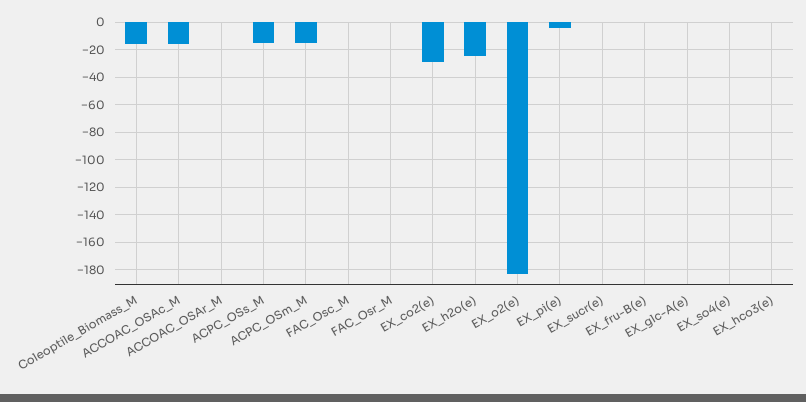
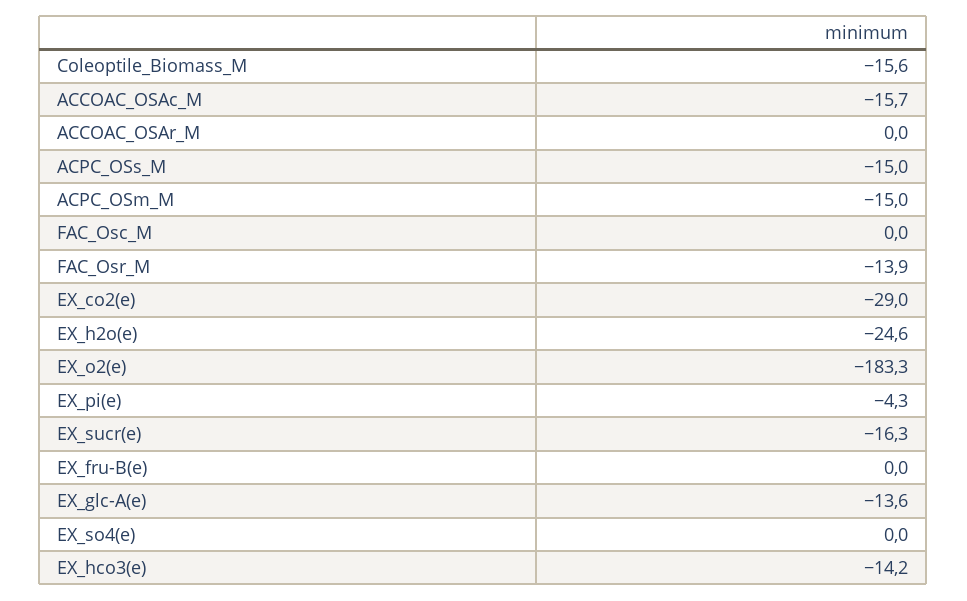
FAC_Osr_M: 0 -> -13.9
EX_sucr(e): 0 -> -16.3
EX_glc-A(e): 0 -> -13.6
EX_hco3(e): 0 -> -14.2

